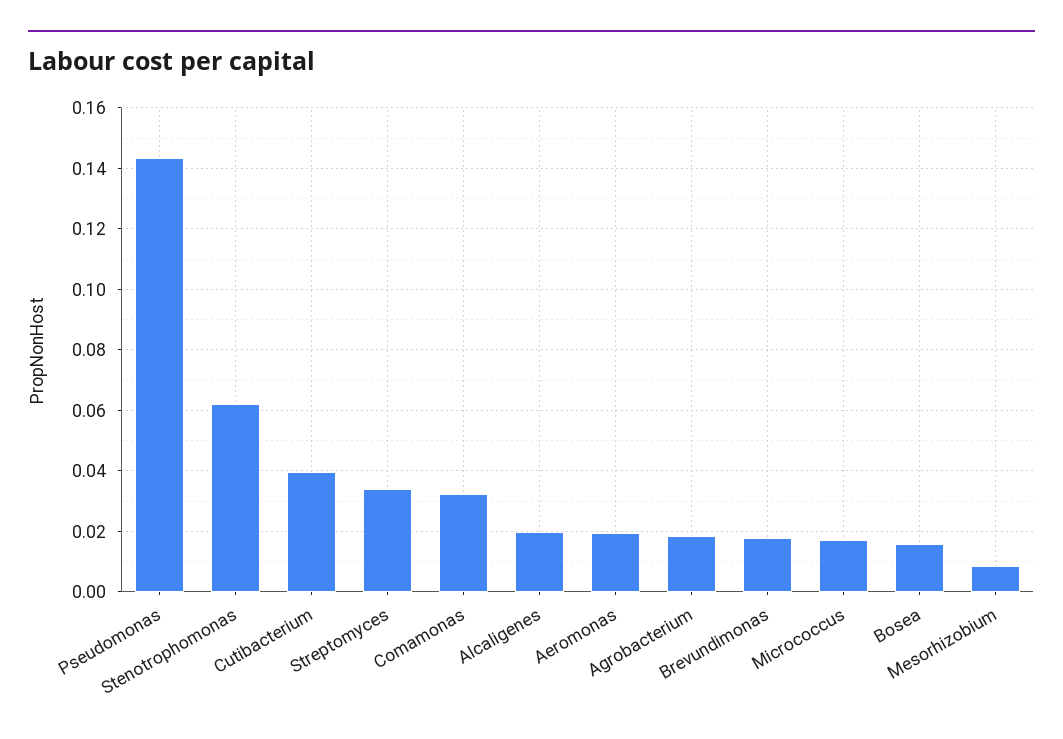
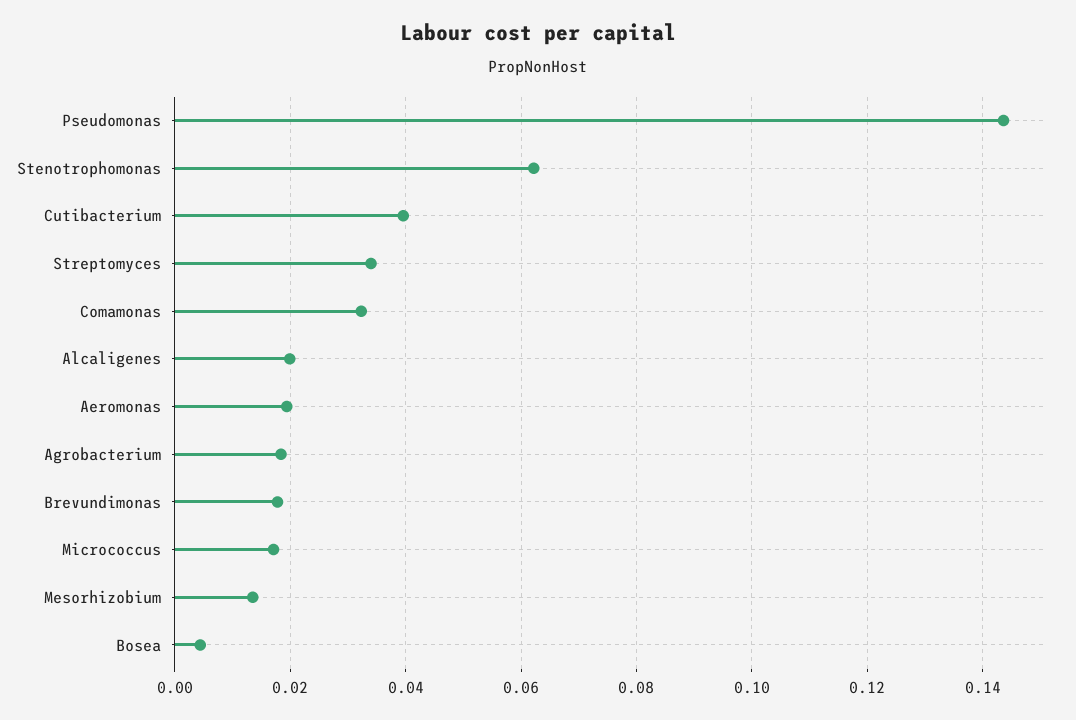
Bosea: 0.016 -> 0.004
Mesorhizobium: 0.008 -> 0.014

